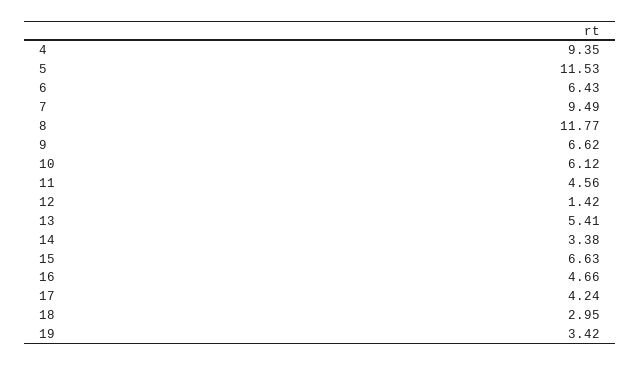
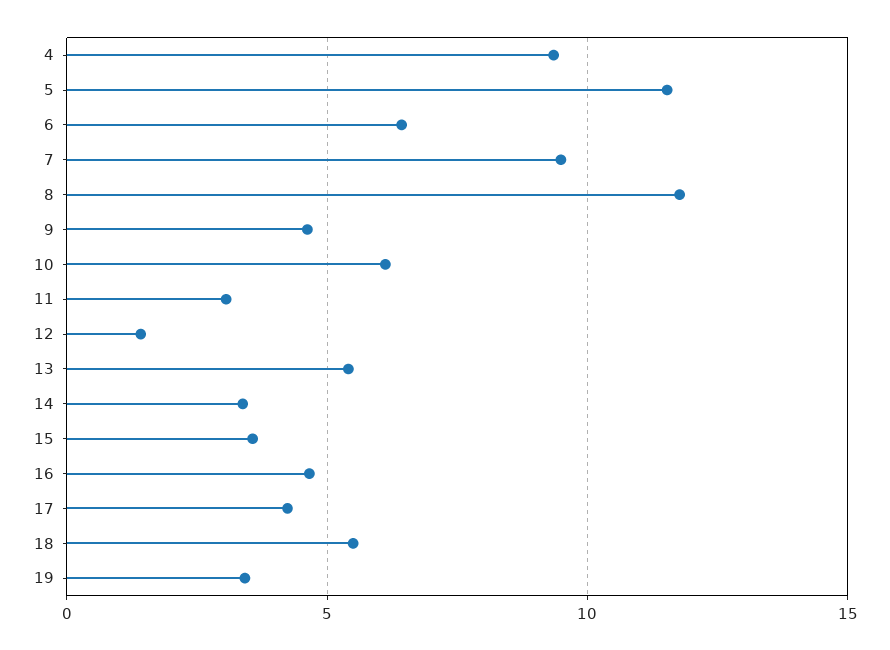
9: 6.62 -> 4.5
11: 4.56 -> 3
15: 6.63 -> 3.5
18: 2.95 -> 5.5

